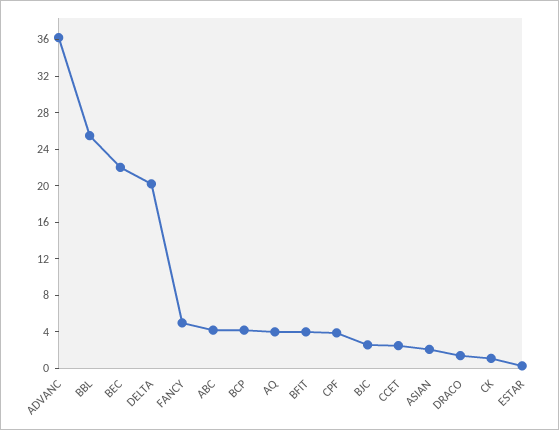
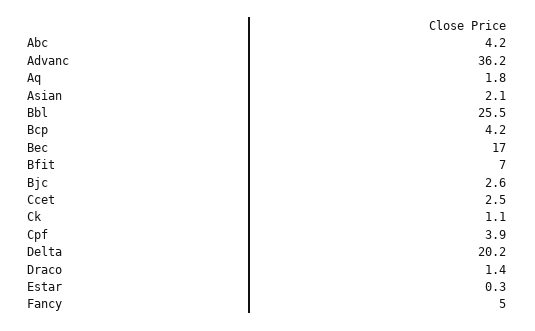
BEC: 22 -> 17
AQ: 4 -> 1.8
BFIT: 4 -> 7

